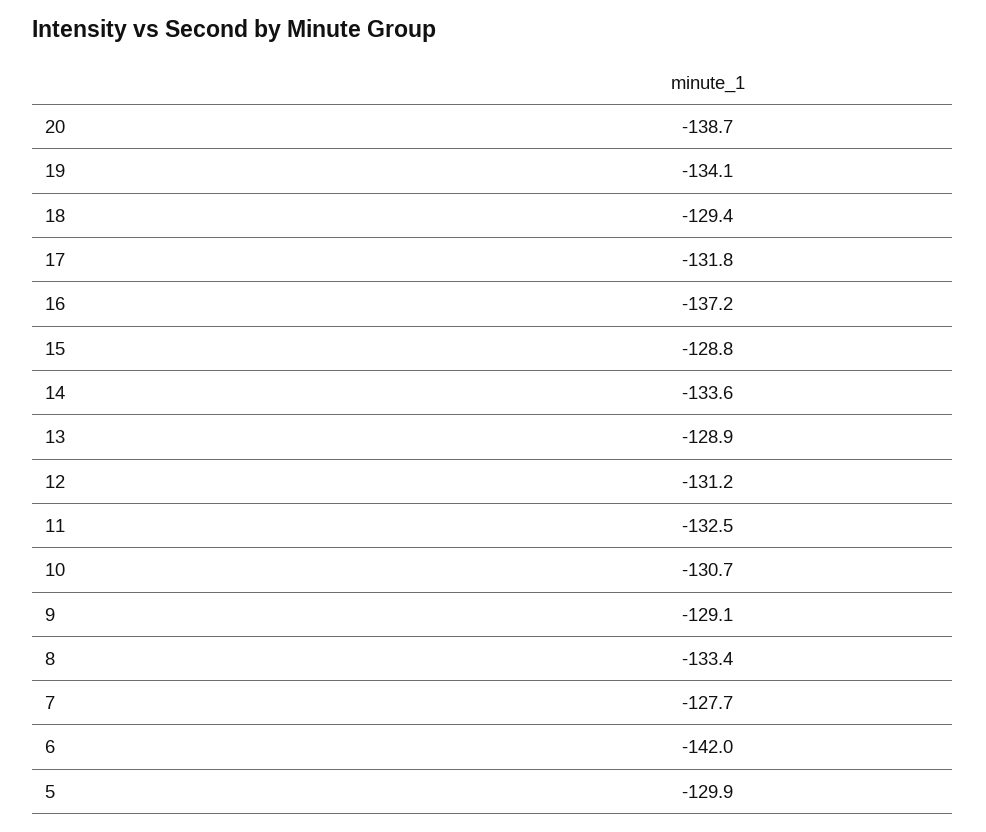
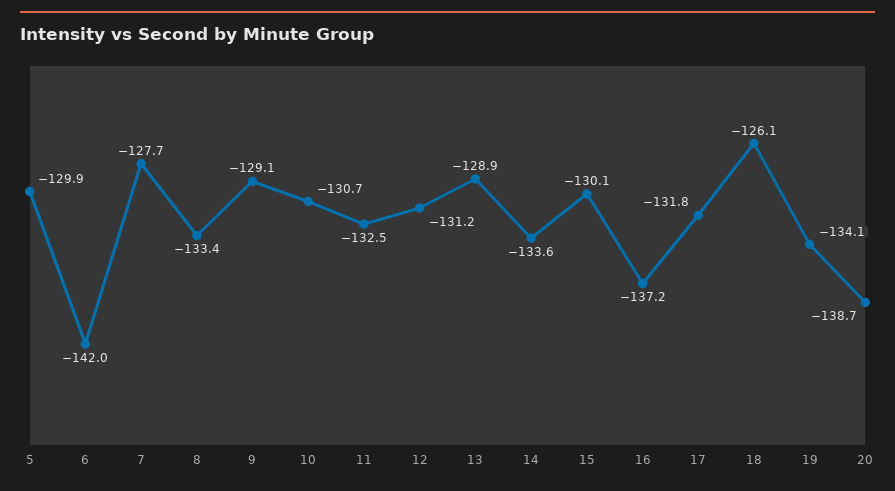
18: -129.4 -> -126.1
15: -128.8 -> -130.1

